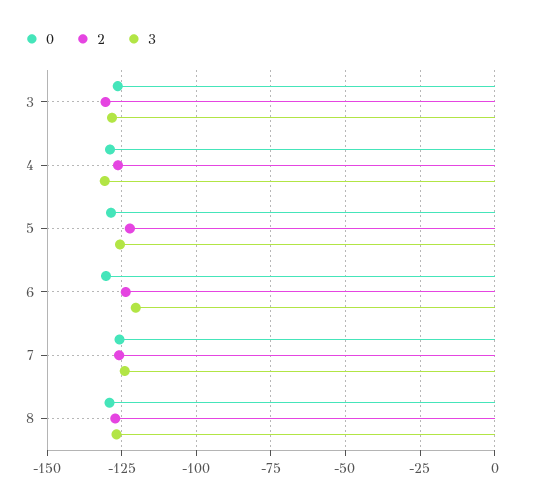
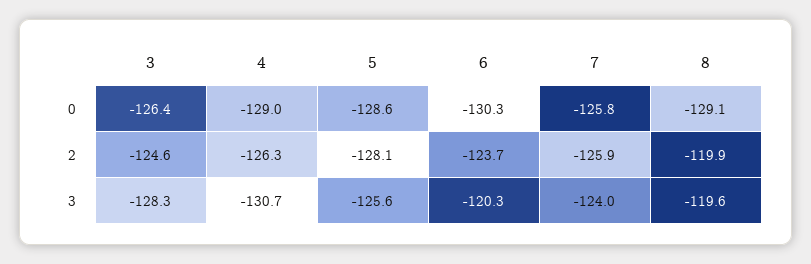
2, 3: -130 -> -124.6
2, 5: -122.5 -> -128.1
2, 8: -127.5 -> -119.9
3, 8: -127.5 -> -119.6

